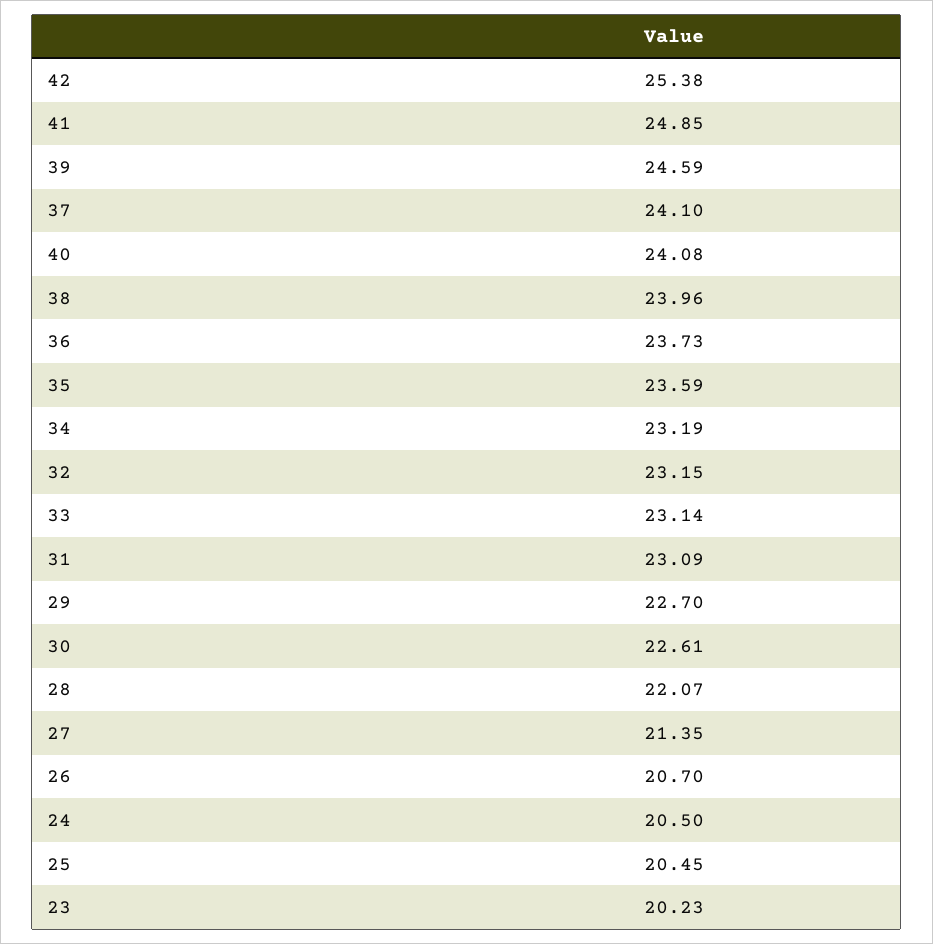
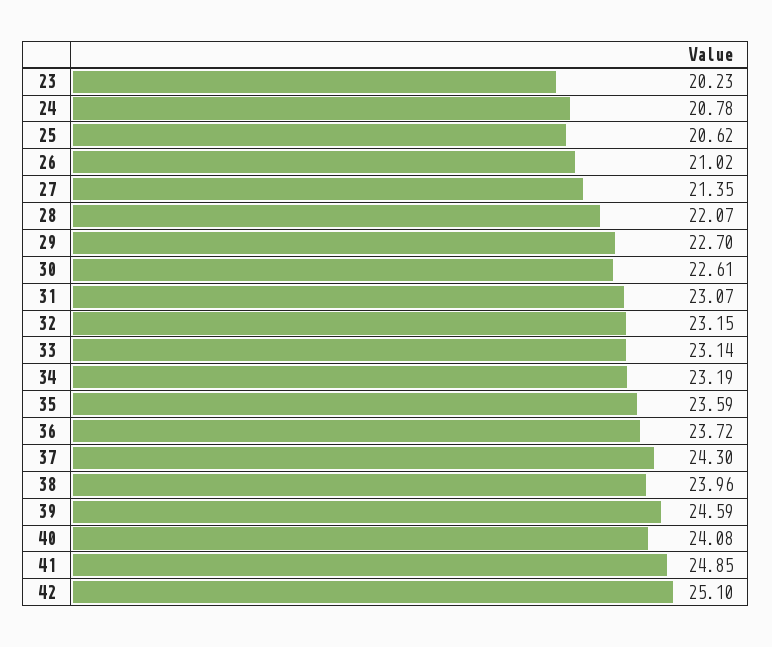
42: 25.38 -> 25.1
37: 24.1 -> 24.3
36: 23.73 -> 23.72
31: 23.09 -> 23.07
26: 20.7 -> 21.02
24: 20.5 -> 20.78
25: 20.45 -> 20.62

